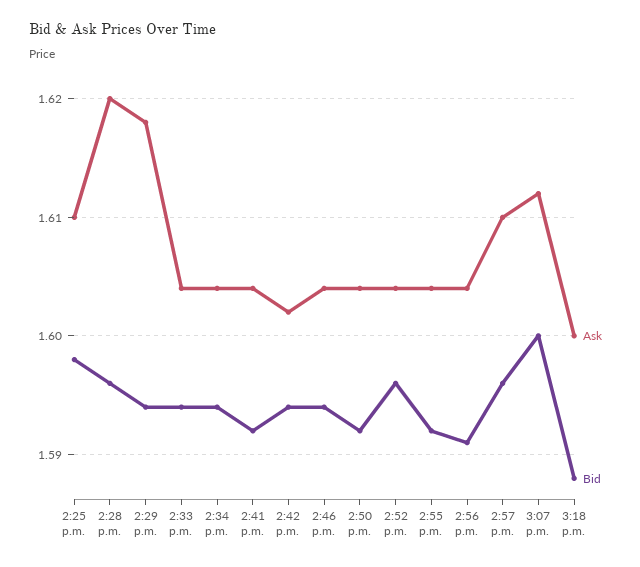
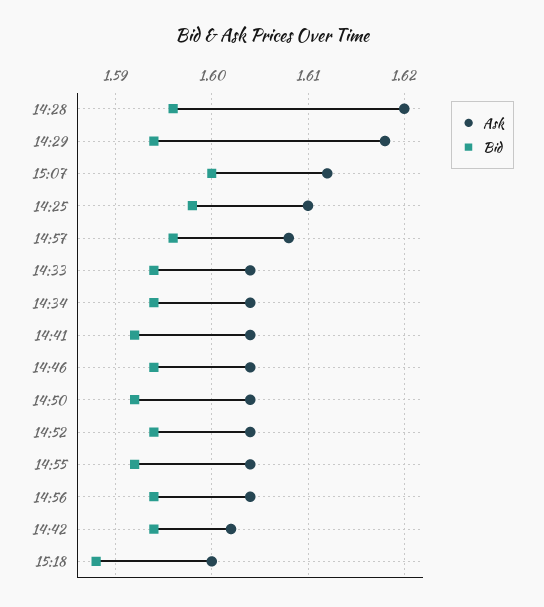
Bid, 2:52 p.m.: 1.596 -> 1.594
Bid, 2:56 p.m.: 1.591 -> 1.594
Ask, 2:57 p.m.: 1.61 -> 1.608

